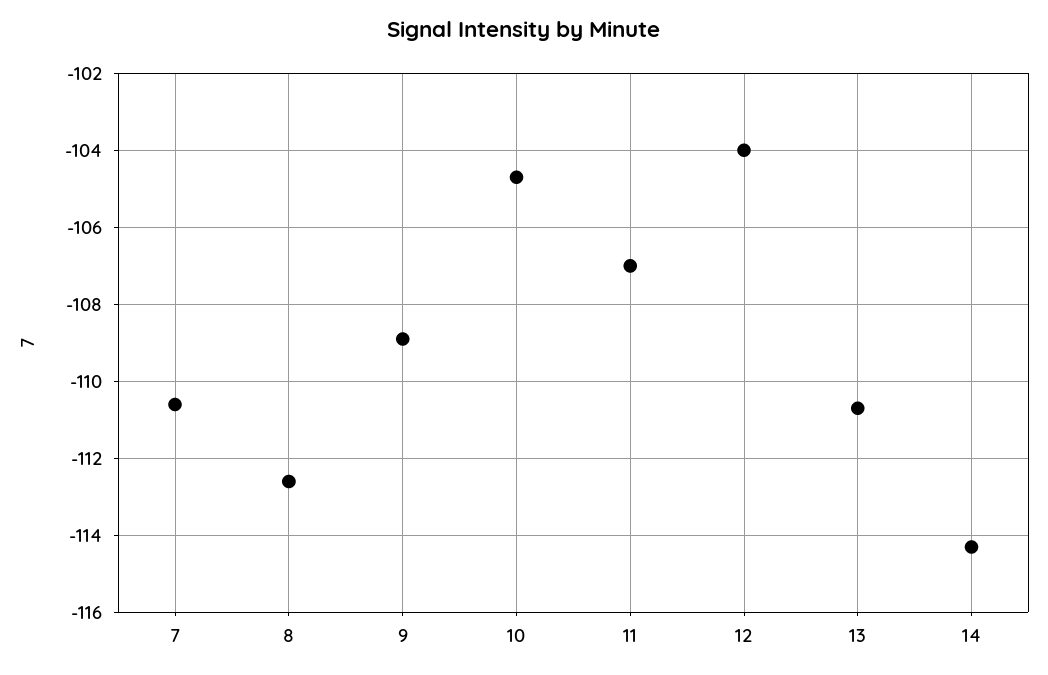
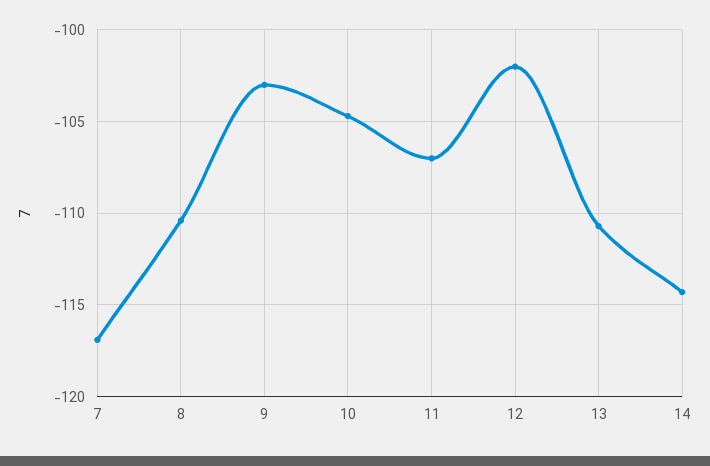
7: -110.5 -> -117
8: -112.5 -> -110.5
9: -109 -> -103
12: -104 -> -102

